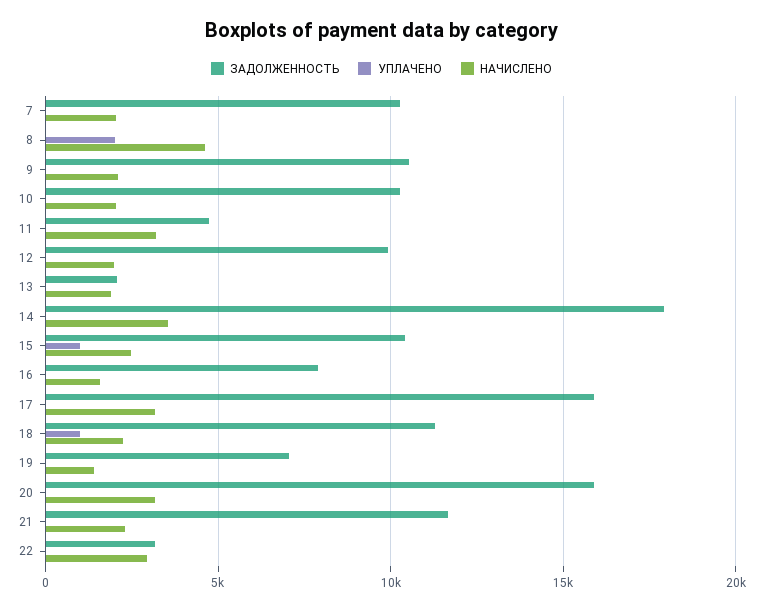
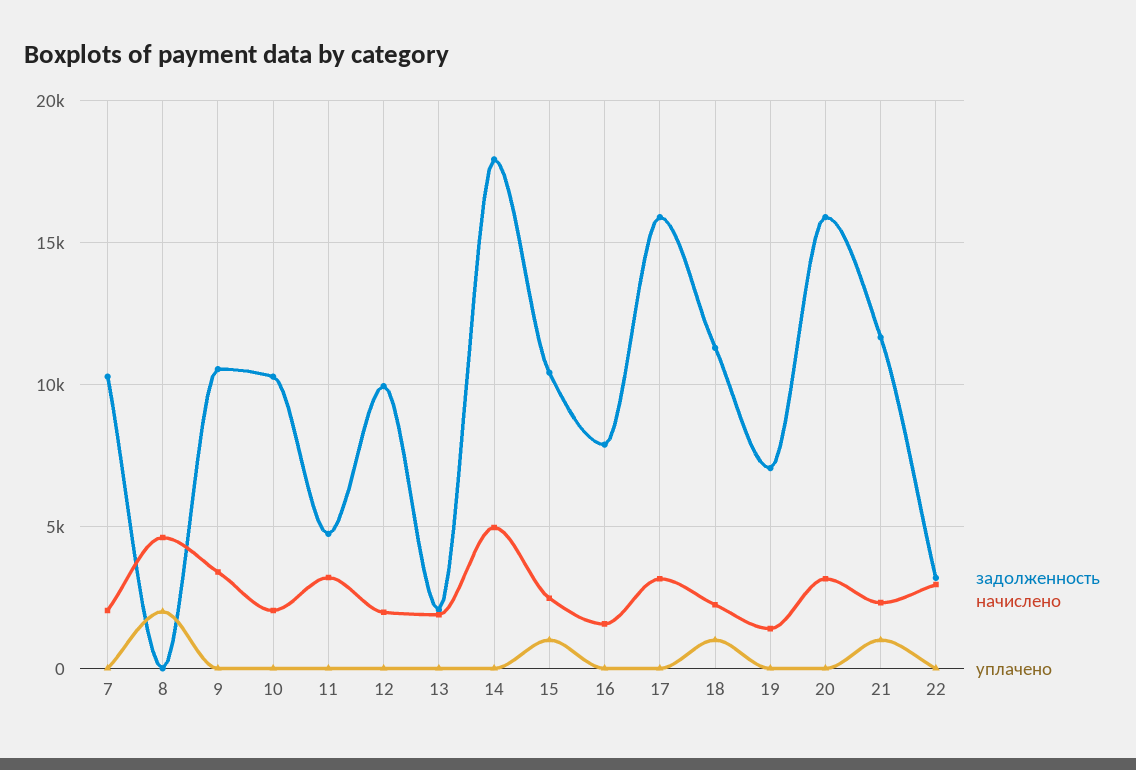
НАЧИСЛЕНО, 9: 2000 -> 3500
НАЧИСЛЕНО, 14: 3500 -> 5000
УПЛАЧЕНО, 21: 0 -> 1000

